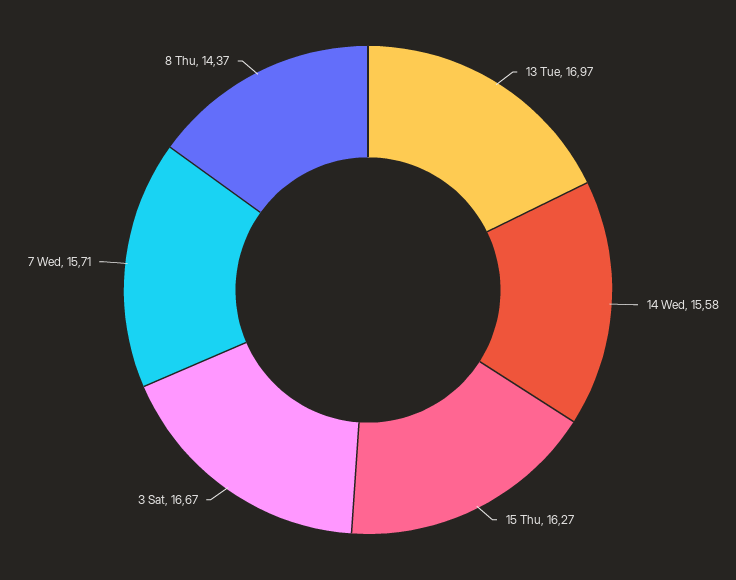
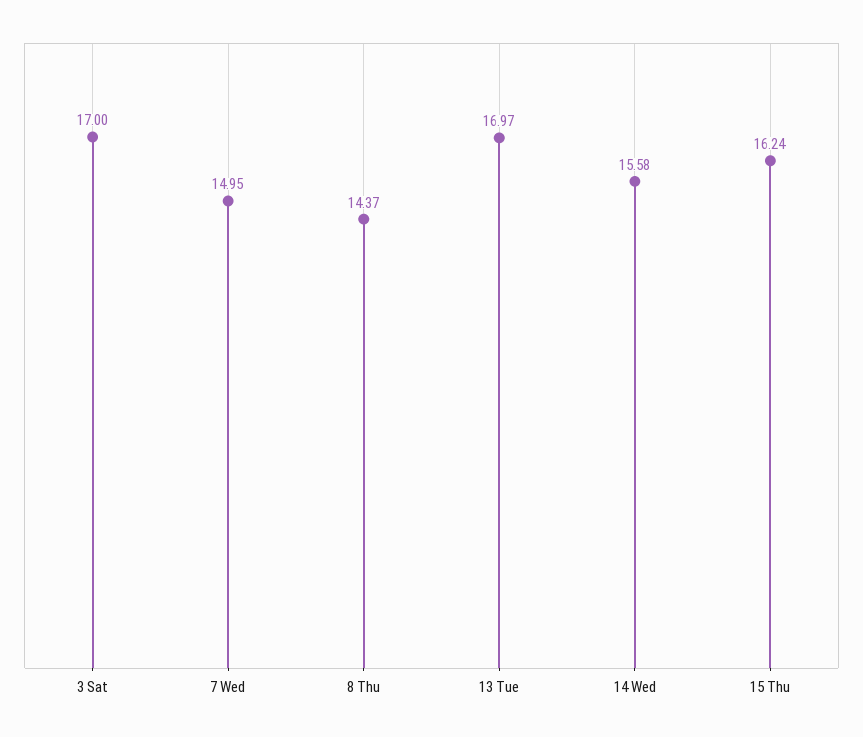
15 Thu: 16.27 -> 16.24
3 Sat: 16.67 -> 17
7 Wed: 15.71 -> 14.95

